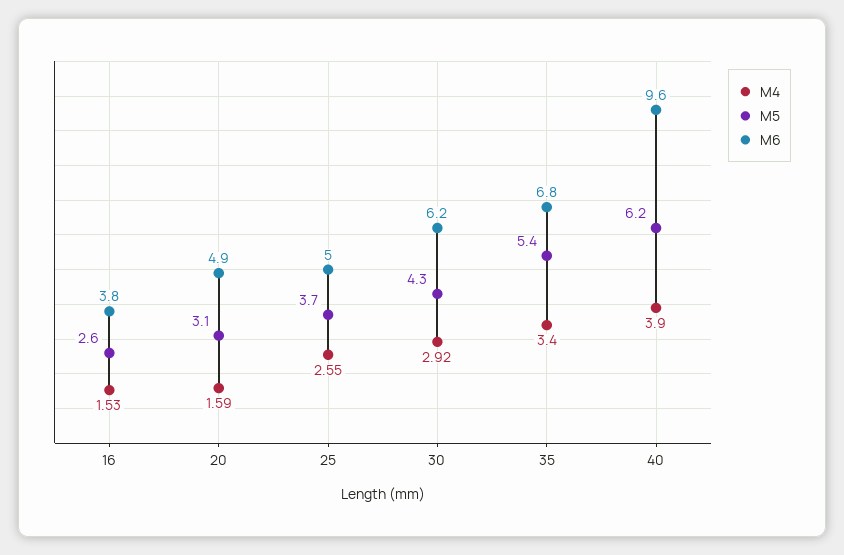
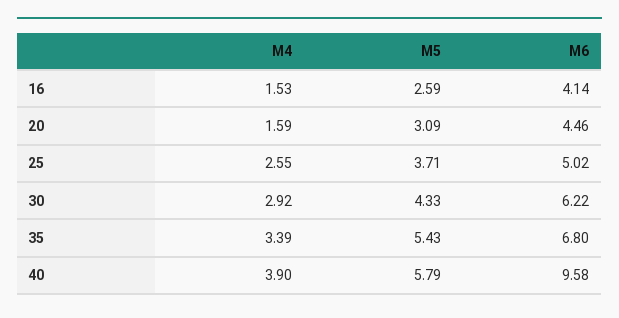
M6, 16: 3.8 -> 4.14
M6, 20: 4.9 -> 4.46
M4, 35: 3.4 -> 3.39
M5, 40: 6.2 -> 5.79

